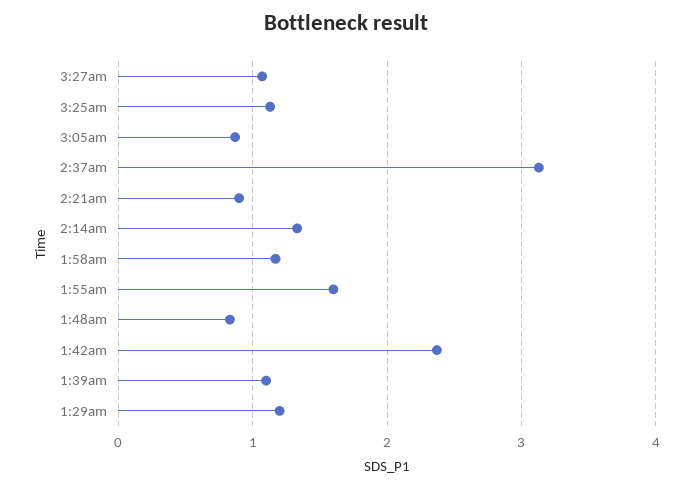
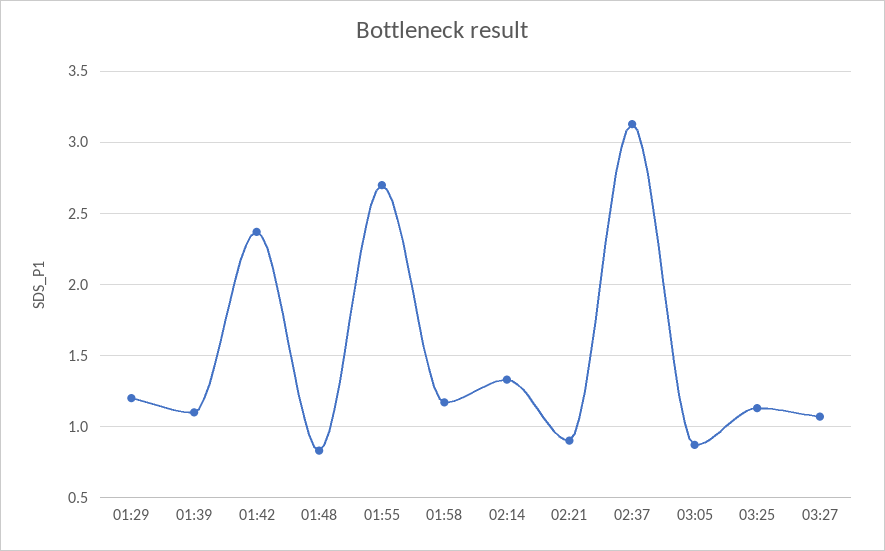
1:55am: 1.6 -> 2.7

